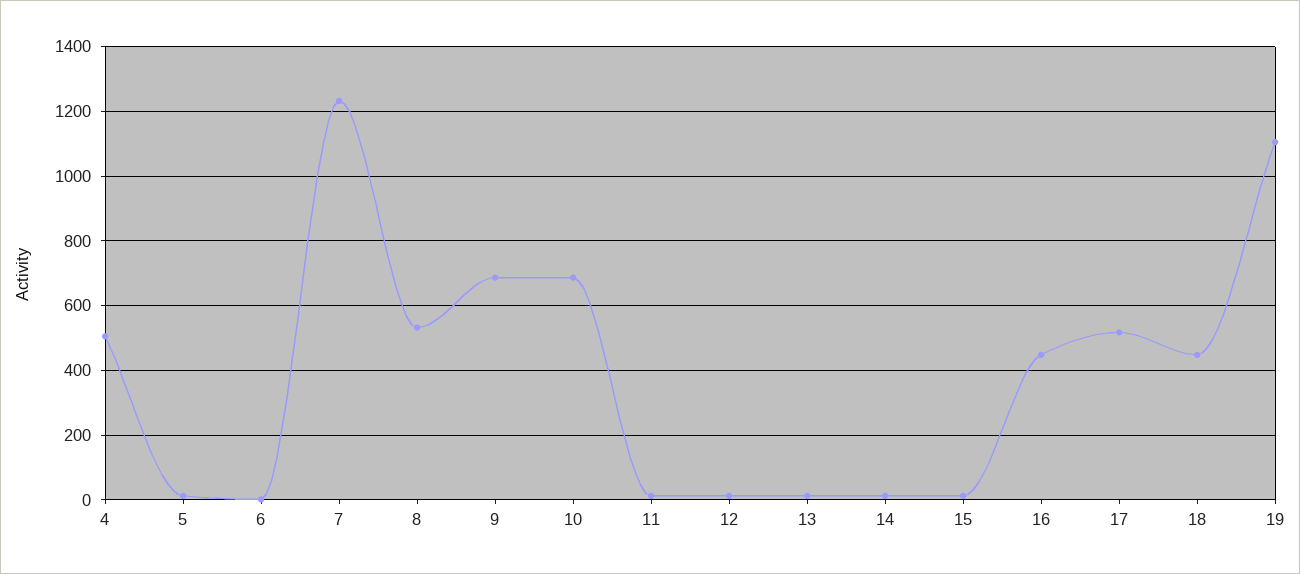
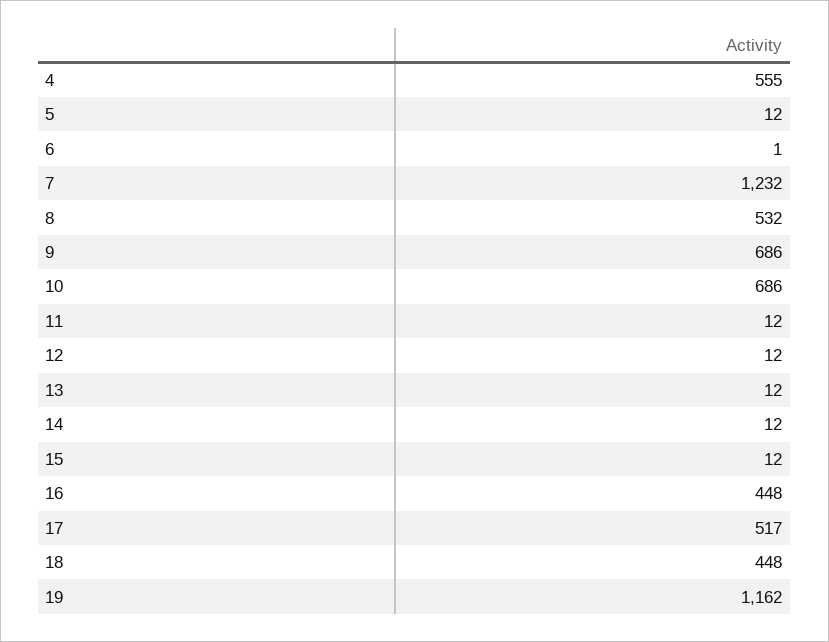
4: 500 -> 555
19: 1100 -> 1162

